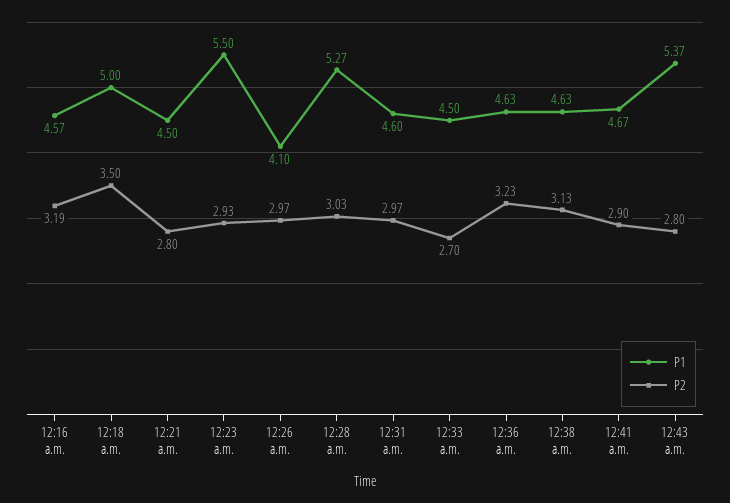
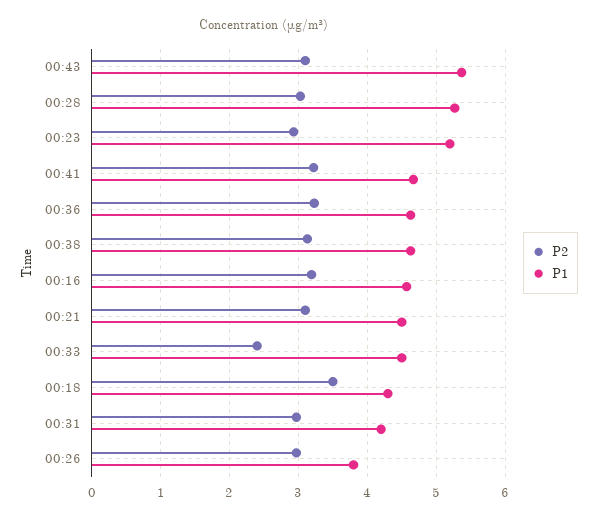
P1, 12:18 a.m.: 5 -> 4.3
P2, 12:21 a.m.: 2.8 -> 3.1
P1, 12:23 a.m.: 5.5 -> 5.2
P1, 12:26 a.m.: 4.1 -> 3.8
P1, 12:31 a.m.: 4.6 -> 4.2
P2, 12:33 a.m.: 2.7 -> 2.4
P2, 12:41 a.m.: 2.9 -> 3.2
P2, 12:43 a.m.: 2.8 -> 3.1

